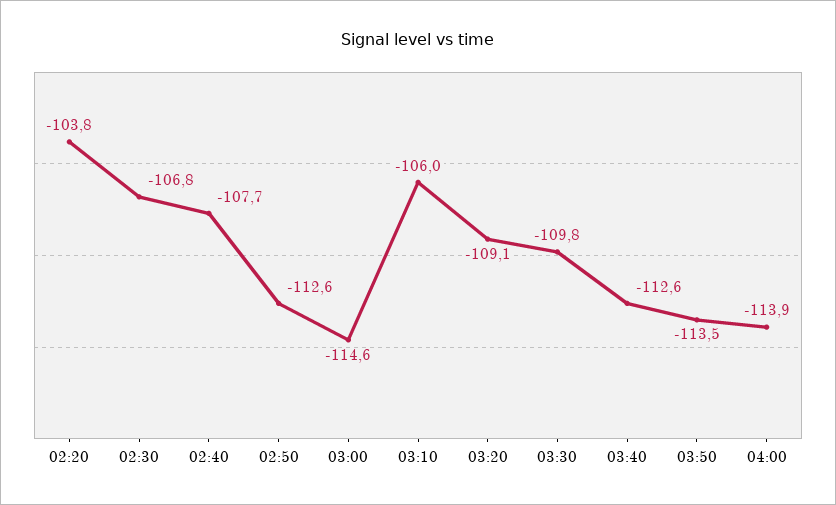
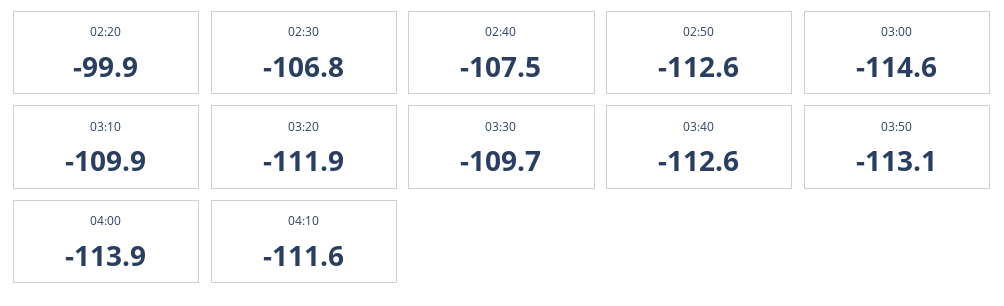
02:20: -103.8 -> -99.9
02:40: -107.7 -> -107.5
03:10: -106 -> -109.9
03:20: -109.1 -> -111.9
03:30: -109.8 -> -109.7
03:50: -113.5 -> -113.1
04:10: none -> -111.6

